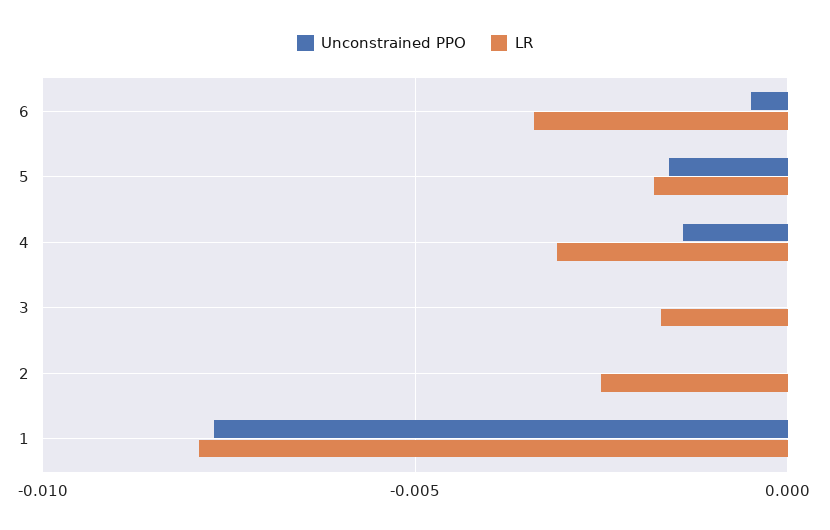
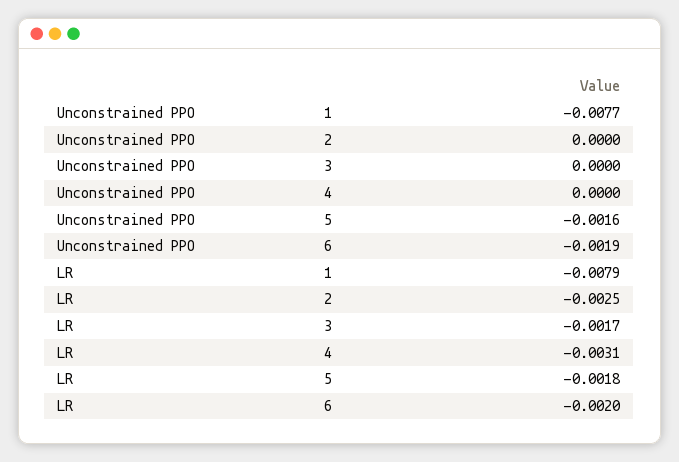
Unconstrained PPO, 6: -0.0005 -> -0.0019
LR, 6: -0.0035 -> -0.002
Unconstrained PPO, 4: -0.0015 -> 0

